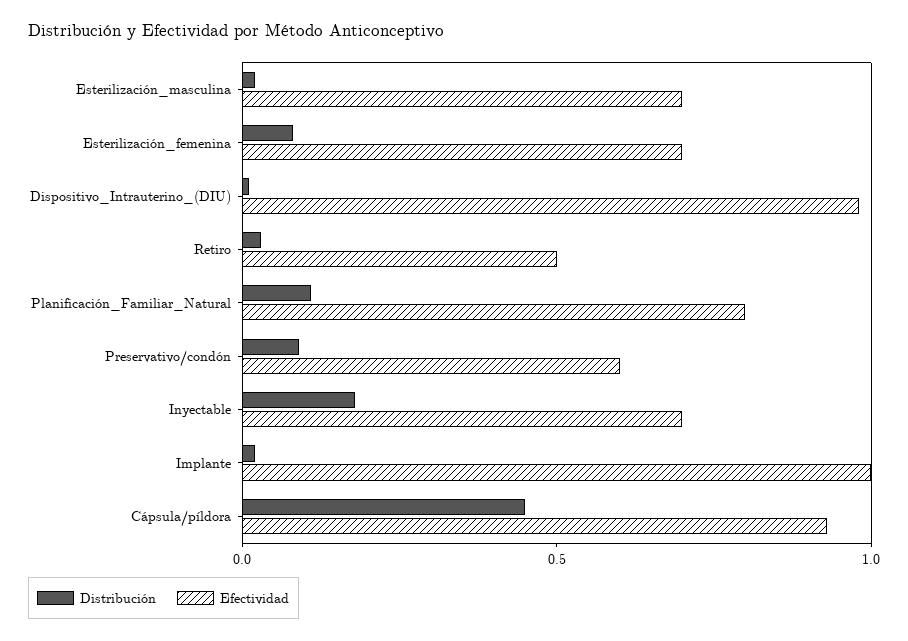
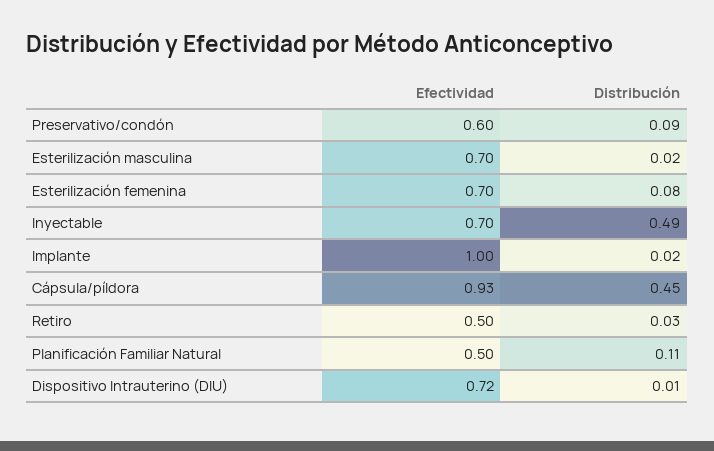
Efectividad, Dispositivo_Intrauterino_(DIU): 1 -> 0.72
Efectividad, Planificación_Familiar_Natural: 0.8 -> 0.5
Distribución, Inyectable: 0.2 -> 0.49

